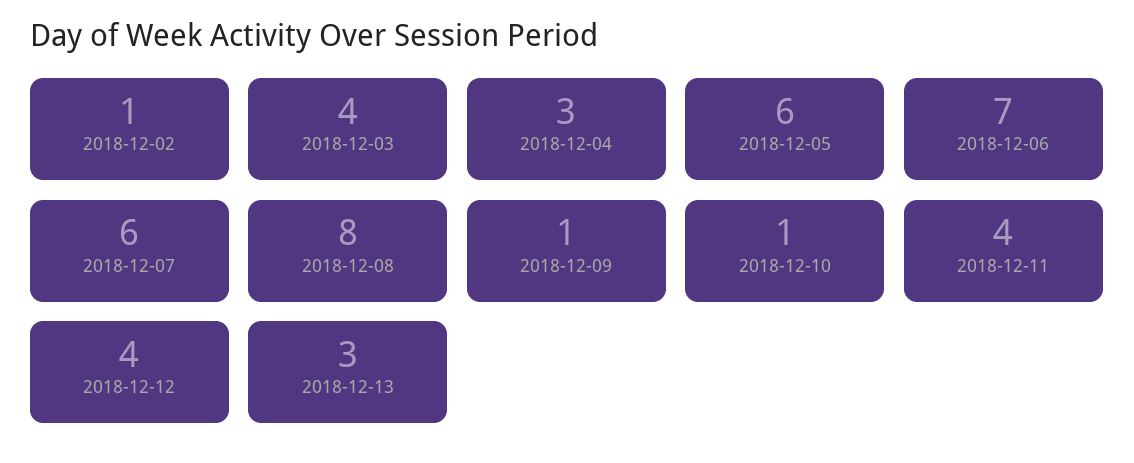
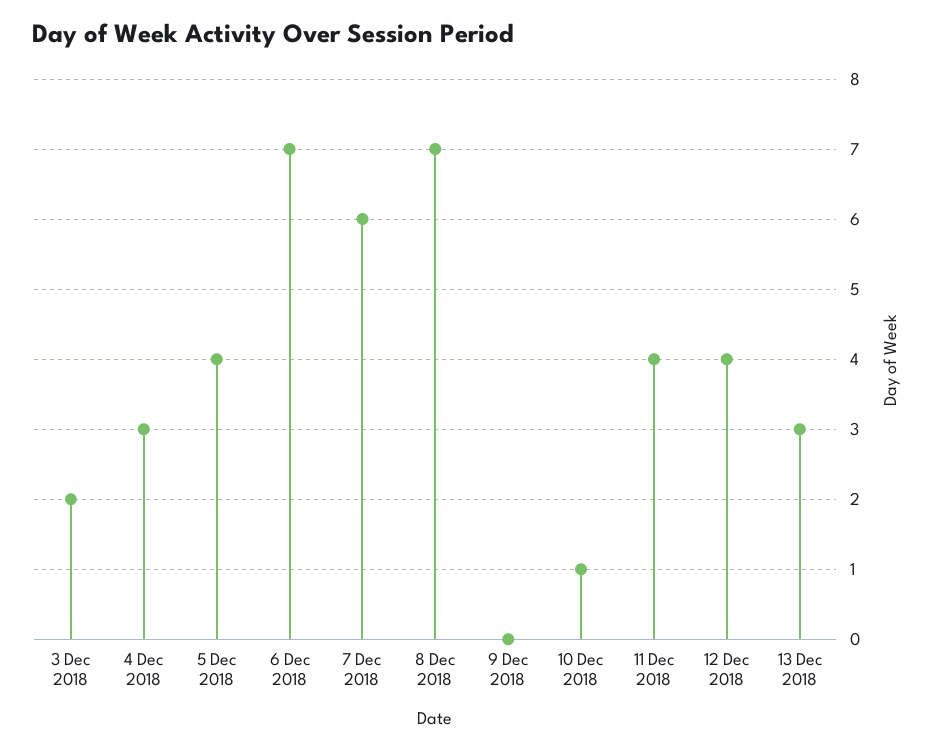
2018-12-02: 1 -> none
2018-12-03: 4 -> 2
2018-12-05: 6 -> 4
2018-12-08: 8 -> 7
2018-12-09: 1 -> 0

